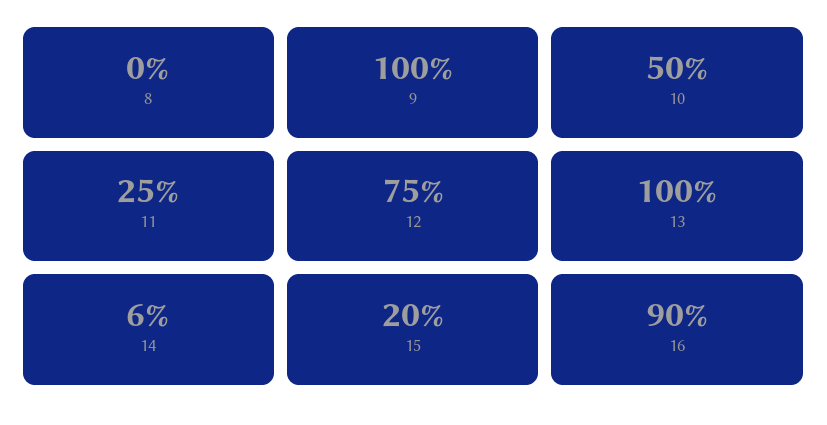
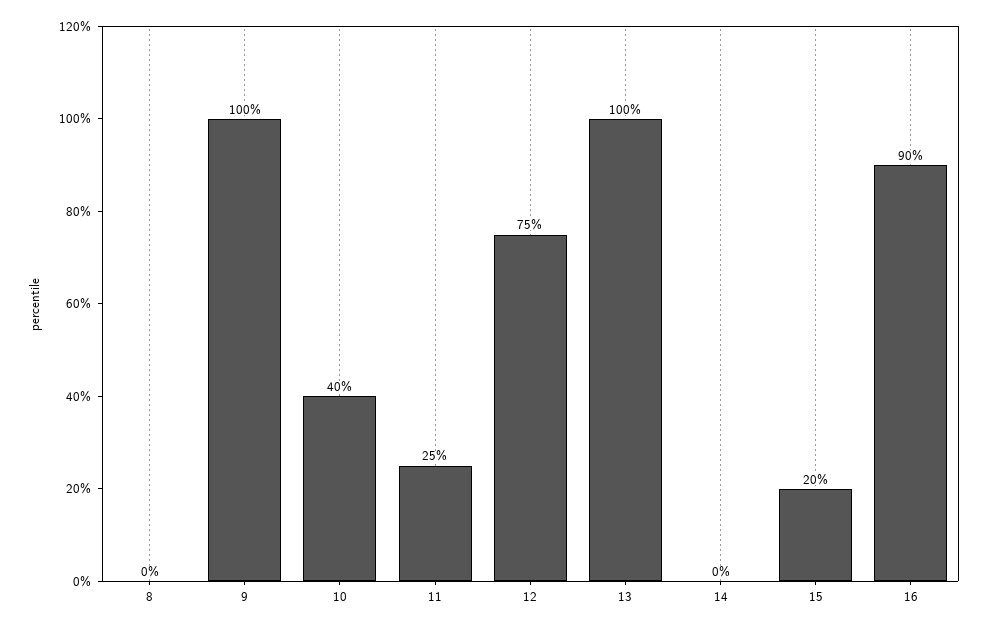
10: 50 -> 40
14: 6 -> 0

